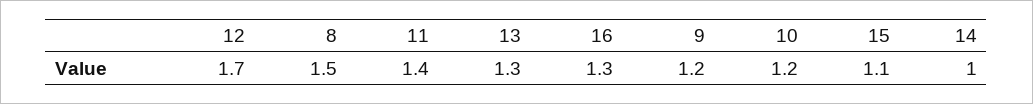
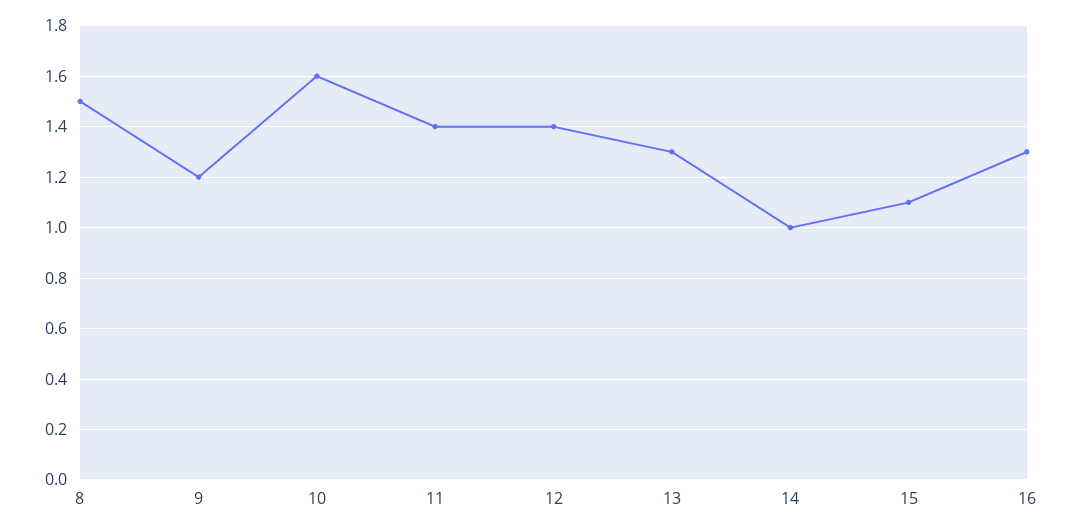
12: 1.7 -> 1.4
10: 1.2 -> 1.6

